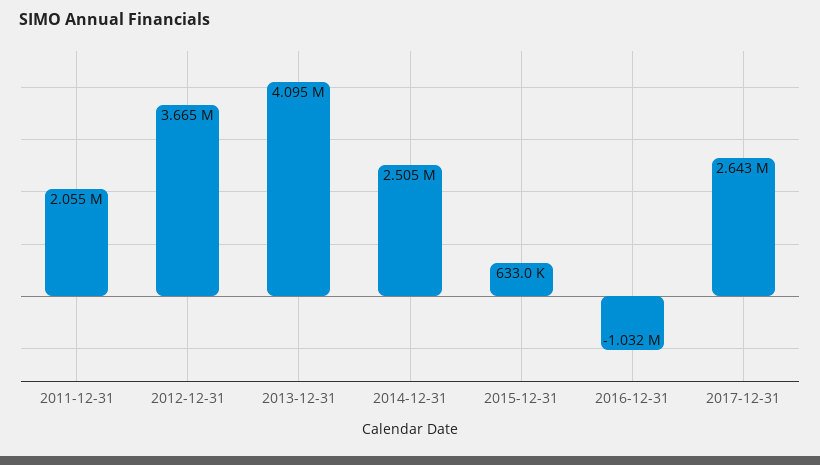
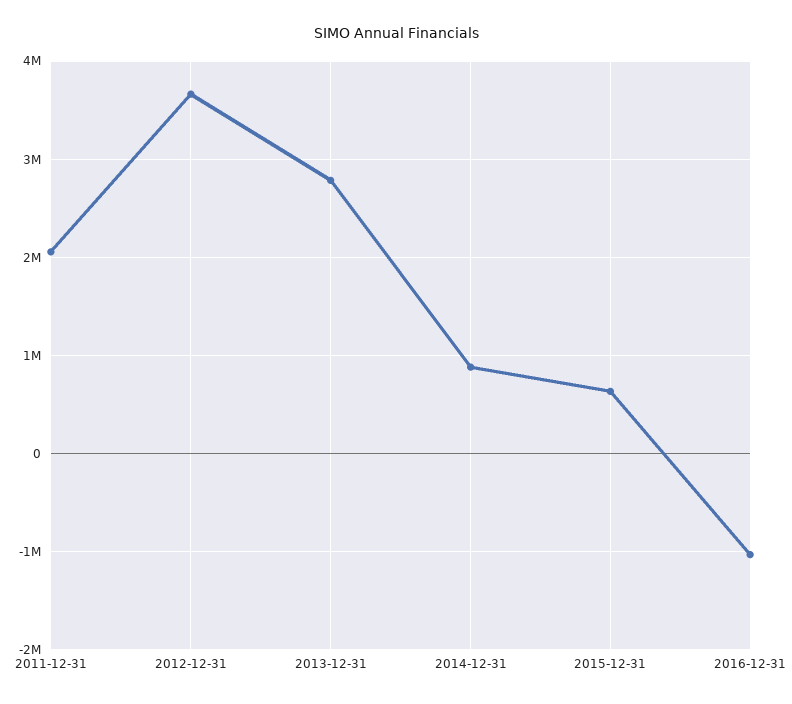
2013-12-31: 4095000 -> 2800000
2014-12-31: 2505000 -> 900000
2017-12-31: 2643000 -> none

